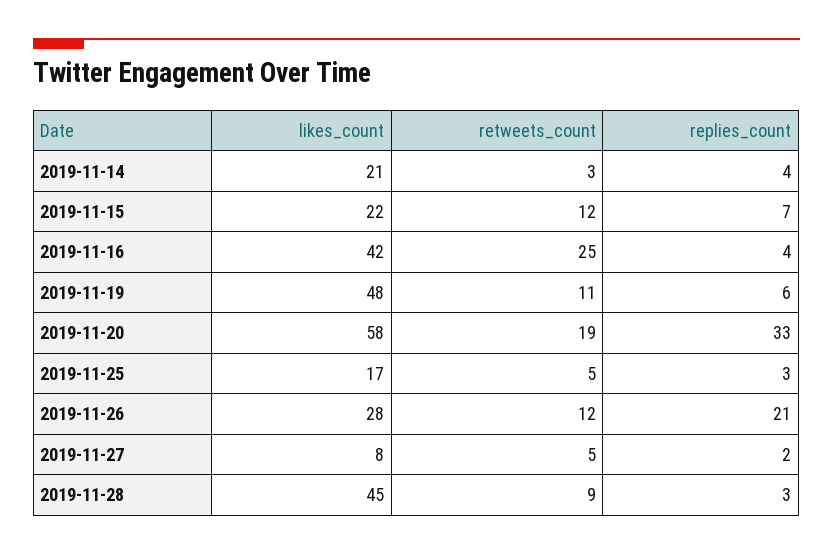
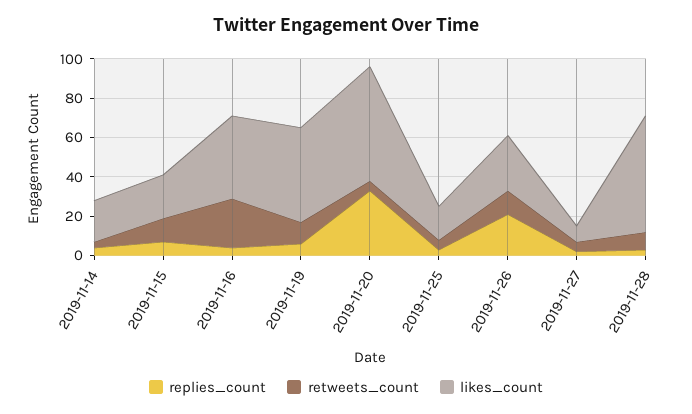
retweets_count, 2019-11-20: 19 -> 5
likes_count, 2019-11-28: 45 -> 60

